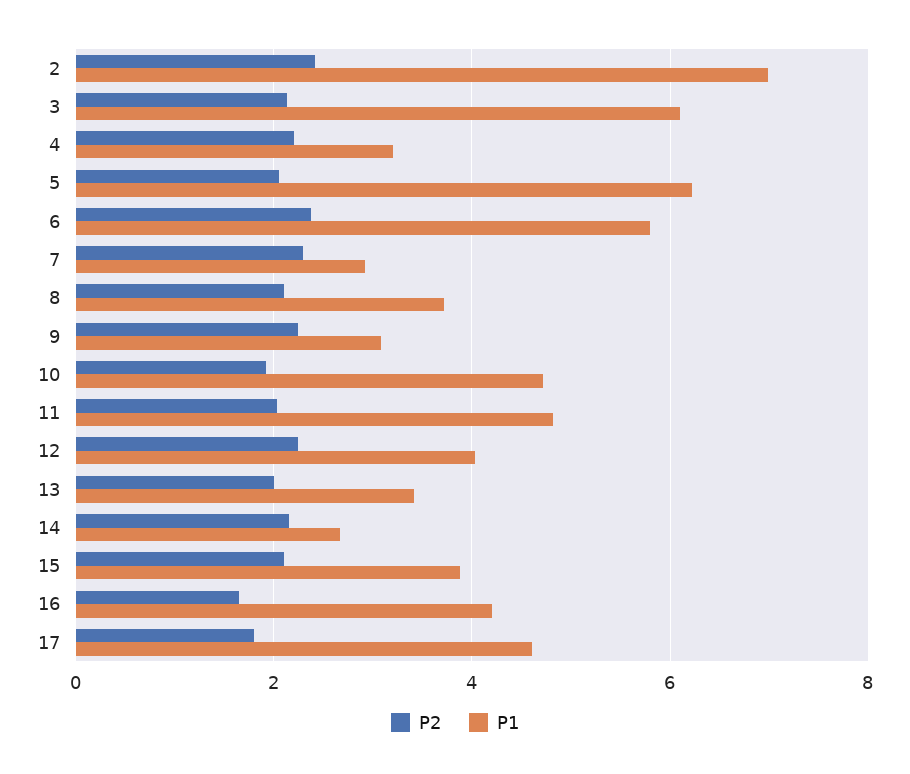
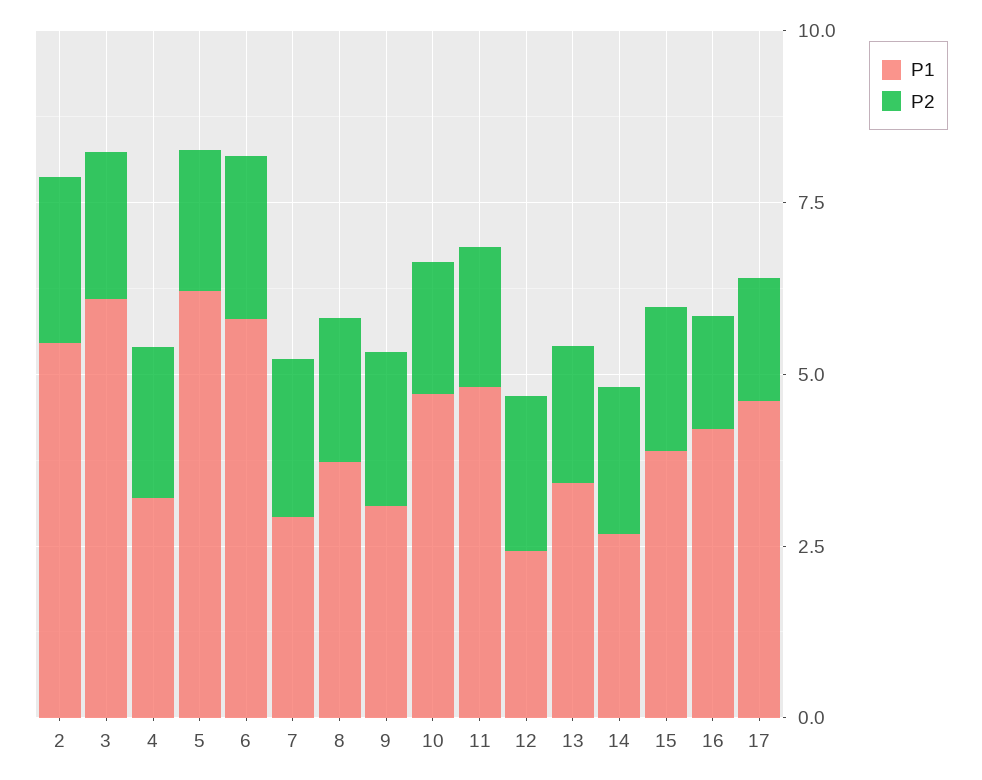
P1, 2: 7 -> 5.5
P1, 12: 4 -> 2.5

